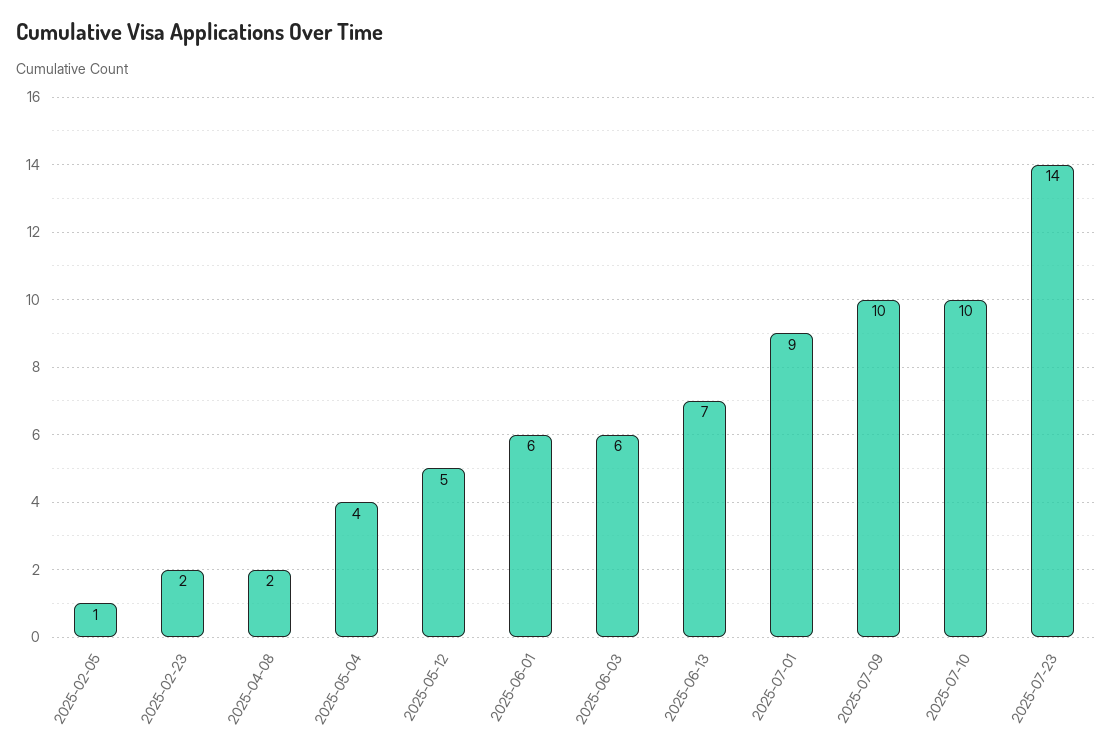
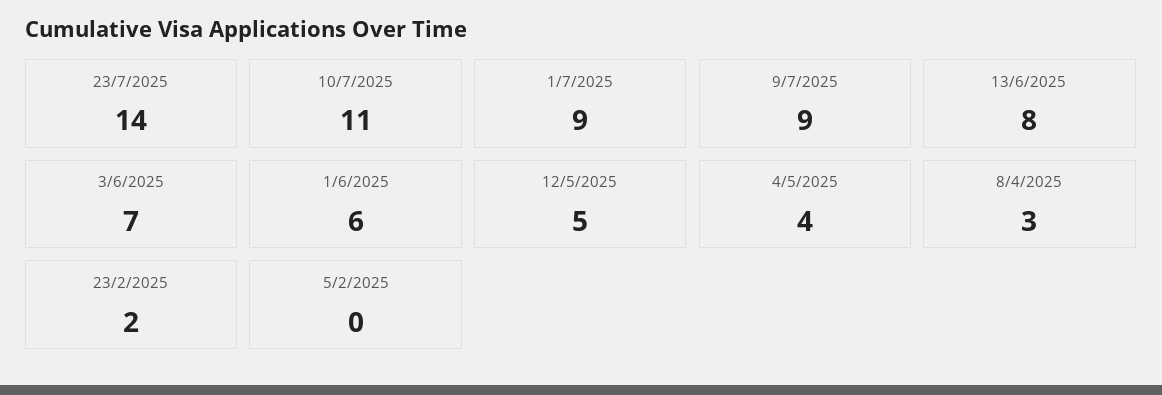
2025-02-05: 1 -> 0
2025-04-08: 2 -> 3
2025-06-03: 6 -> 7
2025-06-13: 7 -> 8
2025-07-09: 10 -> 9
2025-07-10: 10 -> 11

